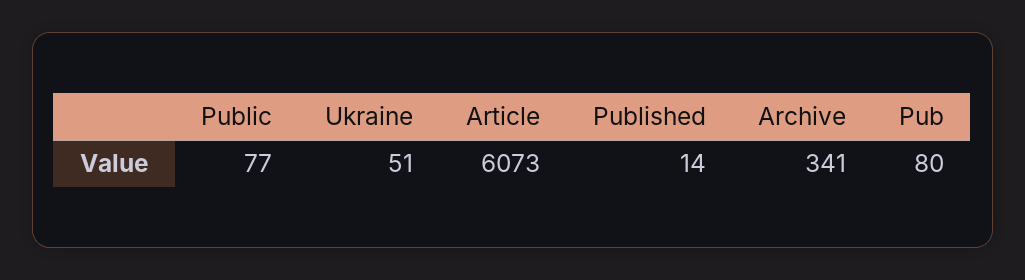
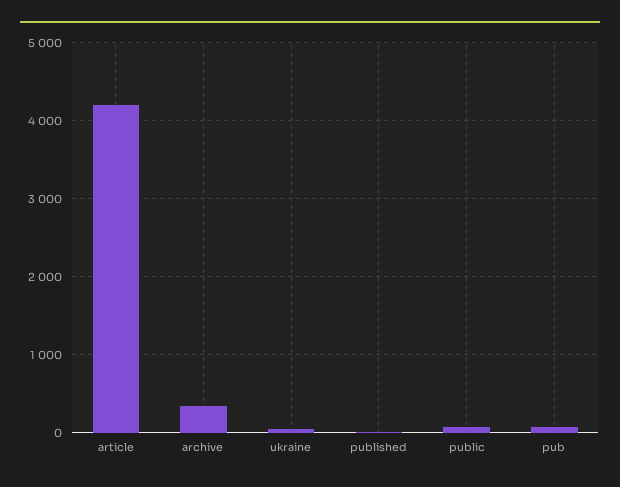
Article: 6073 -> 4200

